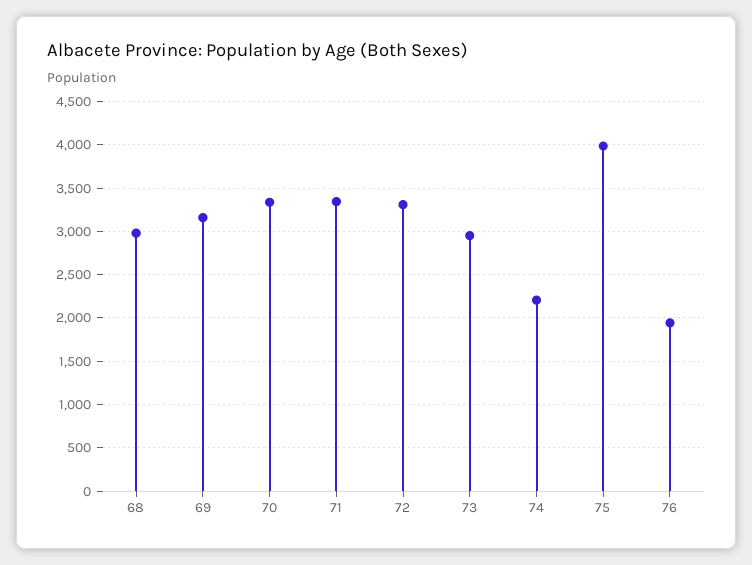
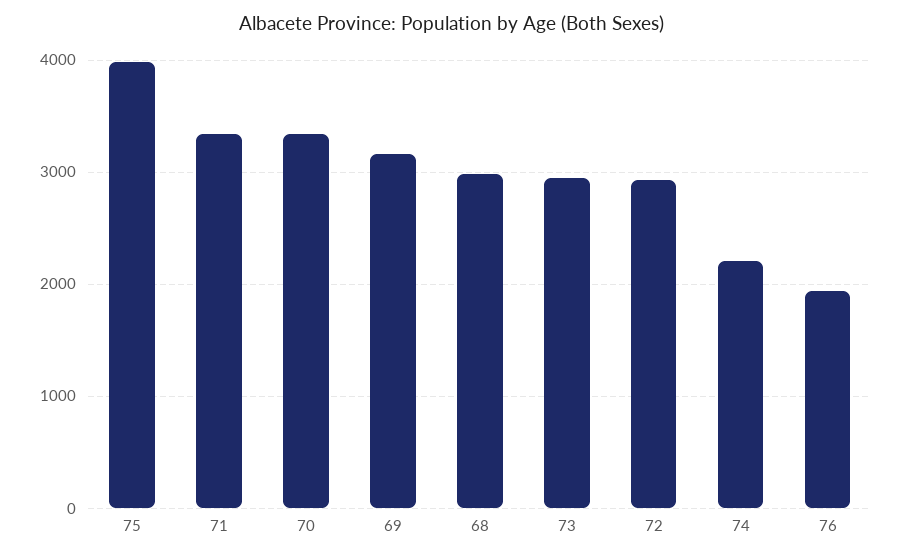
72: 3300 -> 2900

